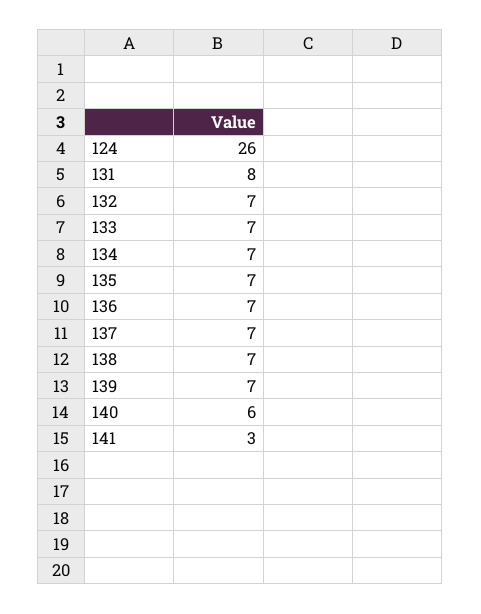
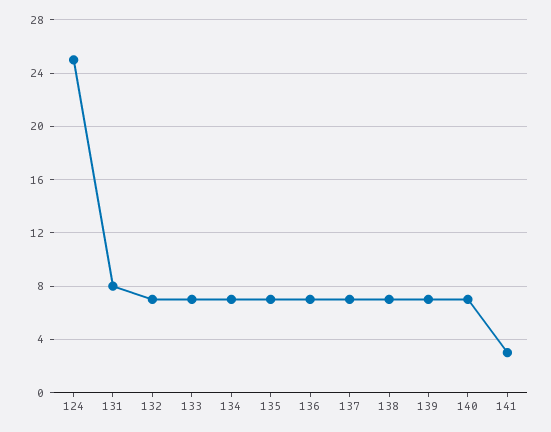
124: 26 -> 25
140: 6 -> 7

